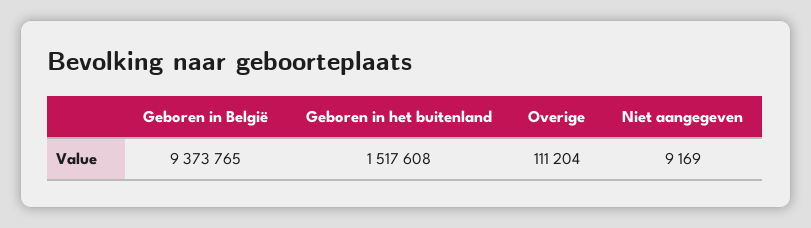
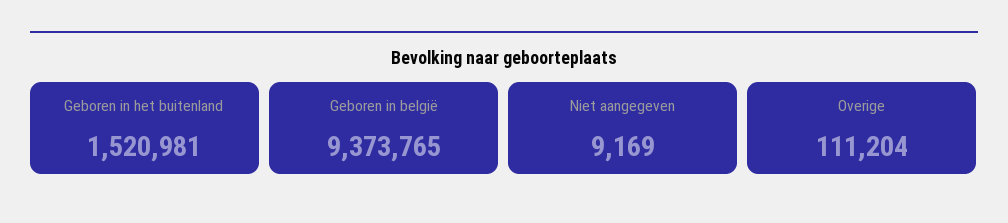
Geboren in het buitenland: 1517608 -> 1520981

